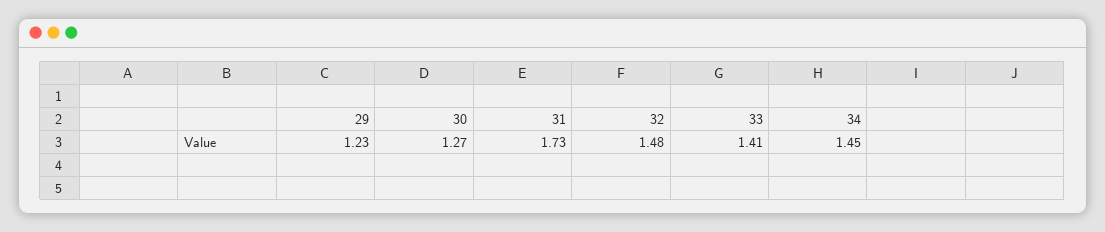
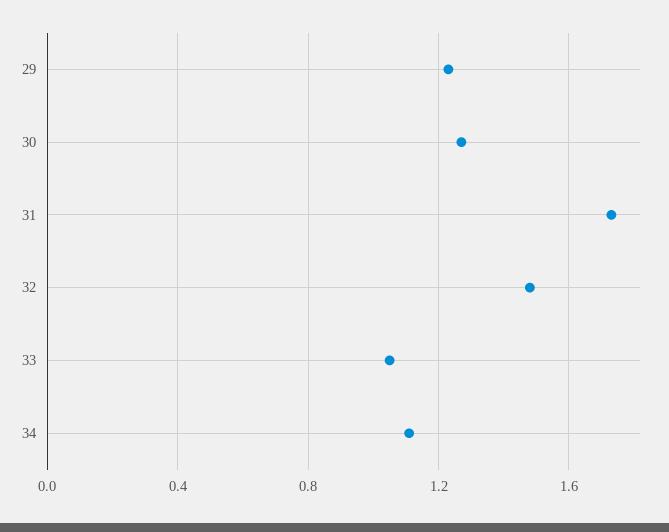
33: 1.41 -> 1.05
34: 1.45 -> 1.1

